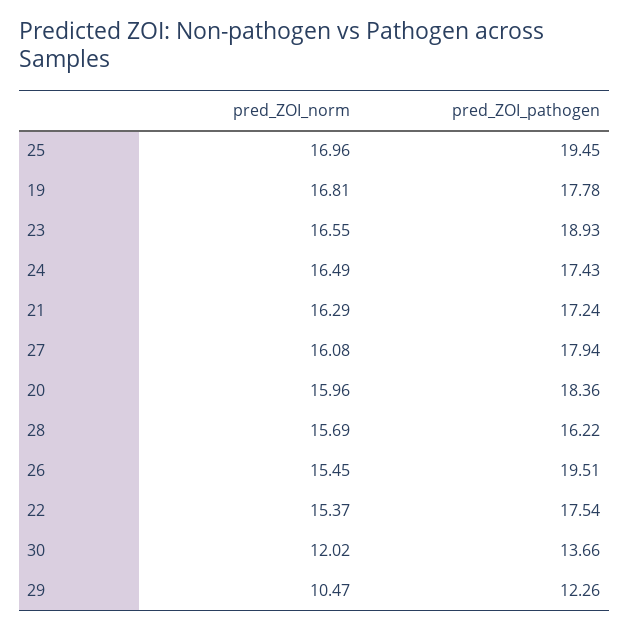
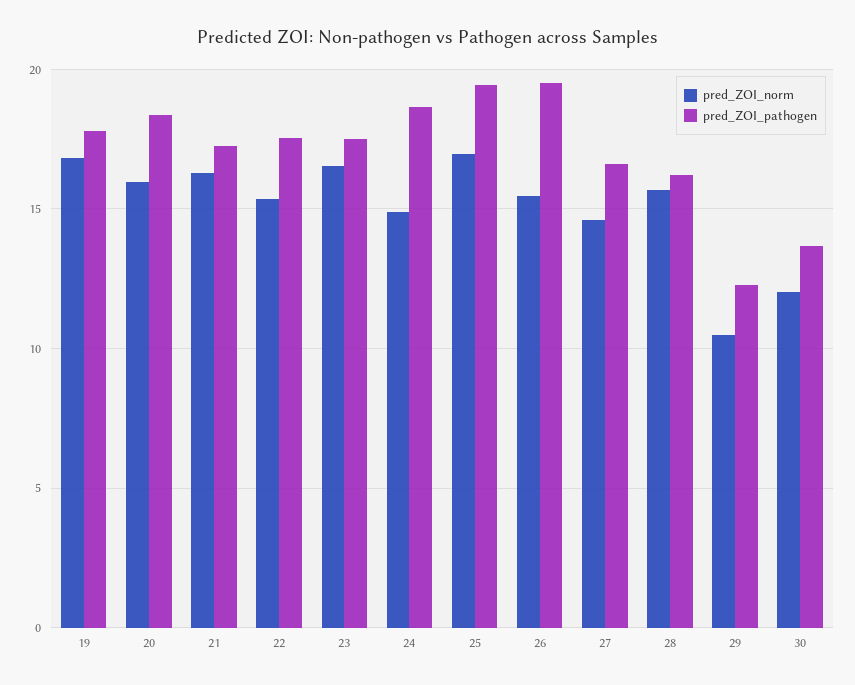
pred_ZOI_pathogen, 23: 18.93 -> 17.5
pred_ZOI_norm, 24: 16.49 -> 15
pred_ZOI_pathogen, 24: 17.43 -> 18.5
pred_ZOI_norm, 27: 16.08 -> 14.5
pred_ZOI_pathogen, 27: 17.94 -> 16.5

